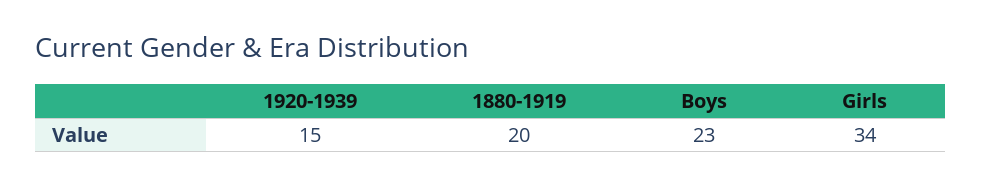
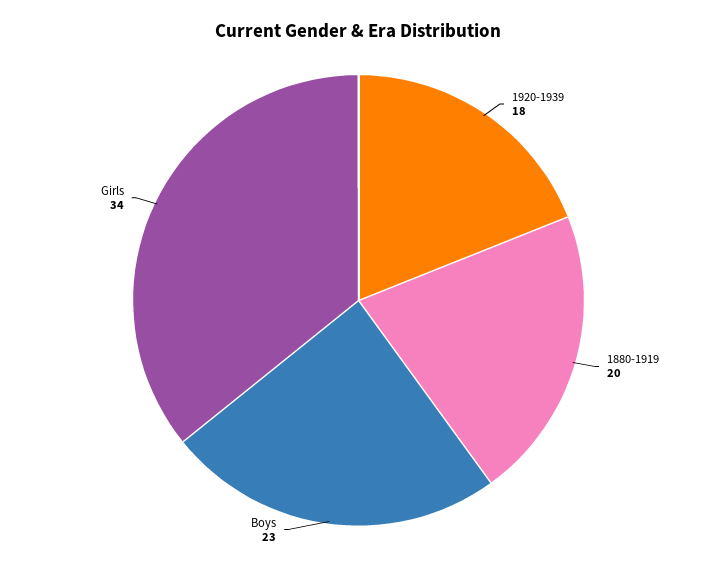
1920-1939: 15 -> 18

